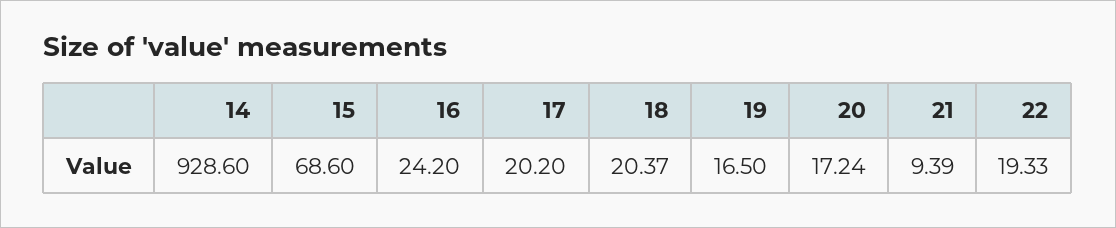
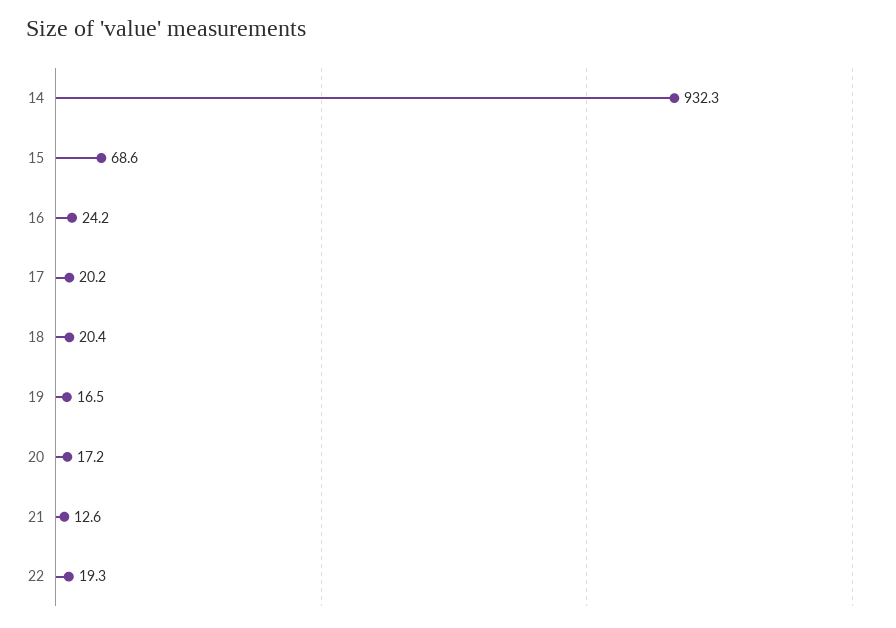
14: 928.6 -> 932.3
21: 9.39 -> 12.6

